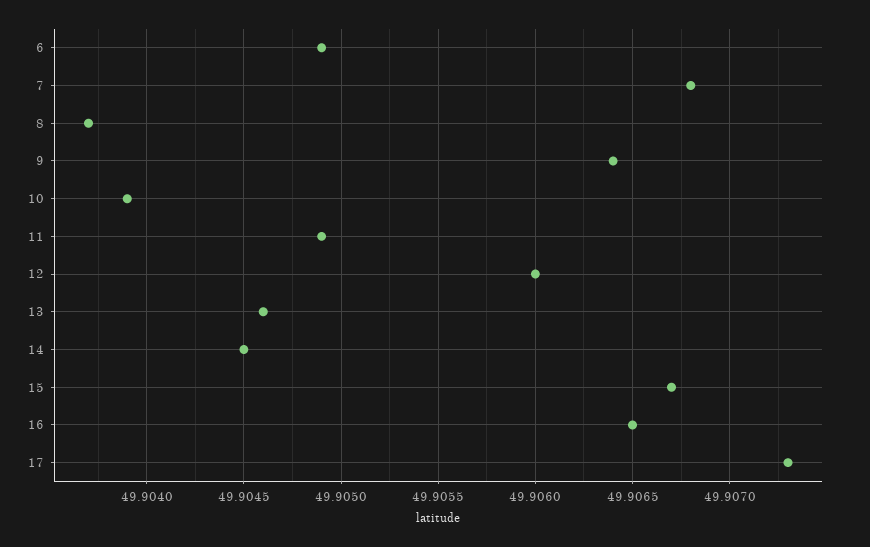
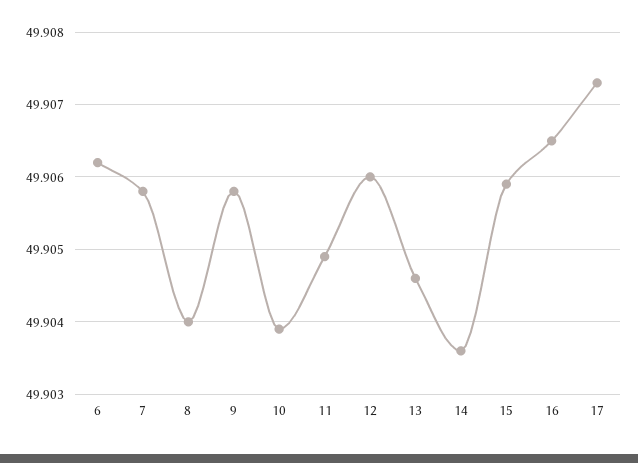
6: 49.9049 -> 49.9062
7: 49.9068 -> 49.9058
8: 49.9037 -> 49.904
9: 49.9064 -> 49.9058
14: 49.9045 -> 49.9036
15: 49.9067 -> 49.9059

